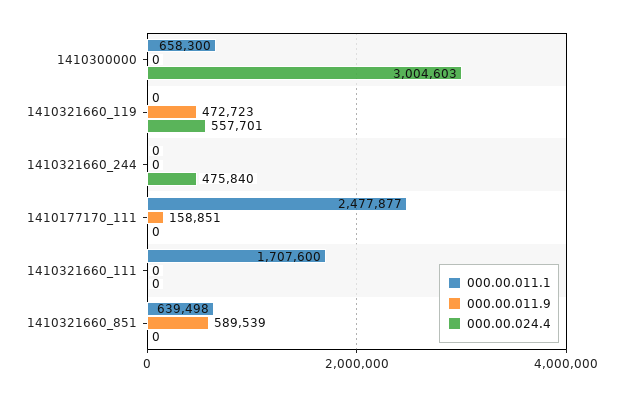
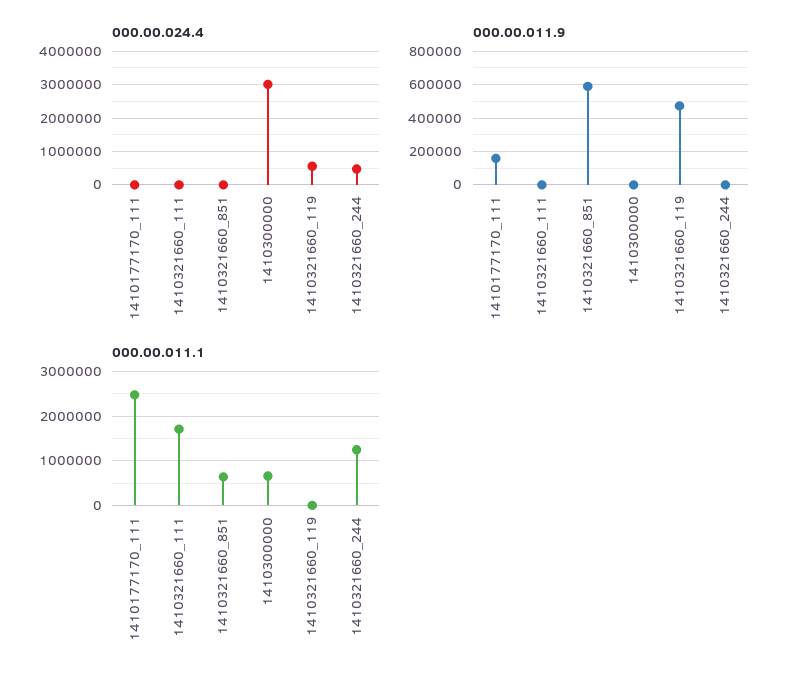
000.00.011.1, 1410321660_244: 0 -> 1200000

